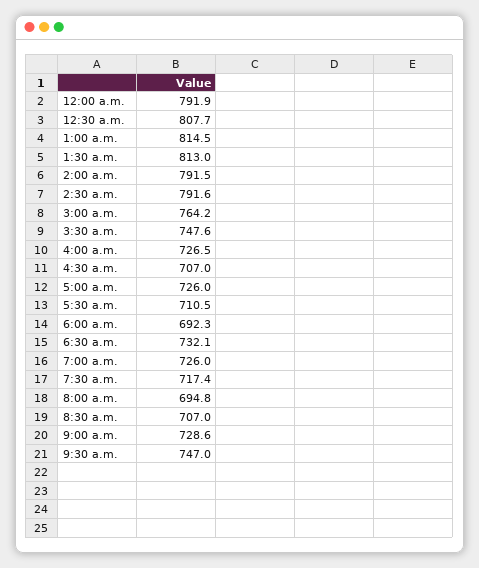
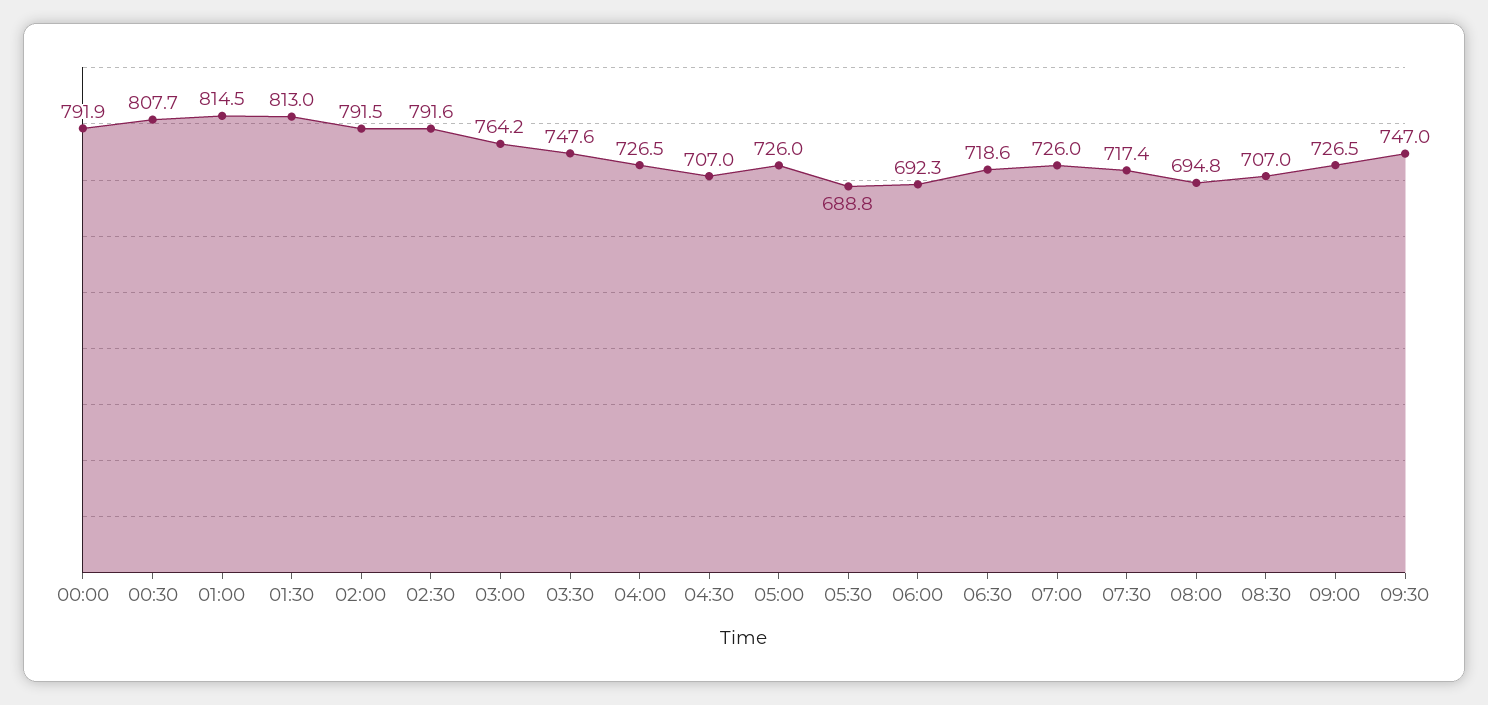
5:30 a.m.: 710.5 -> 688.8
6:30 a.m.: 732.1 -> 718.6
9:00 a.m.: 728.6 -> 726.5

